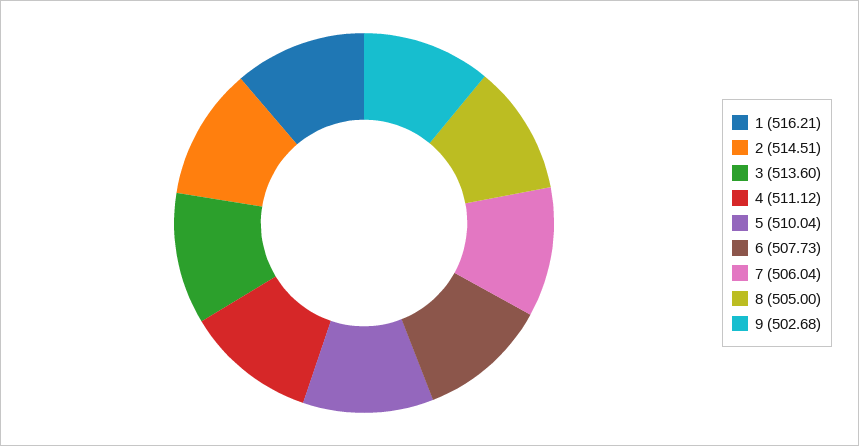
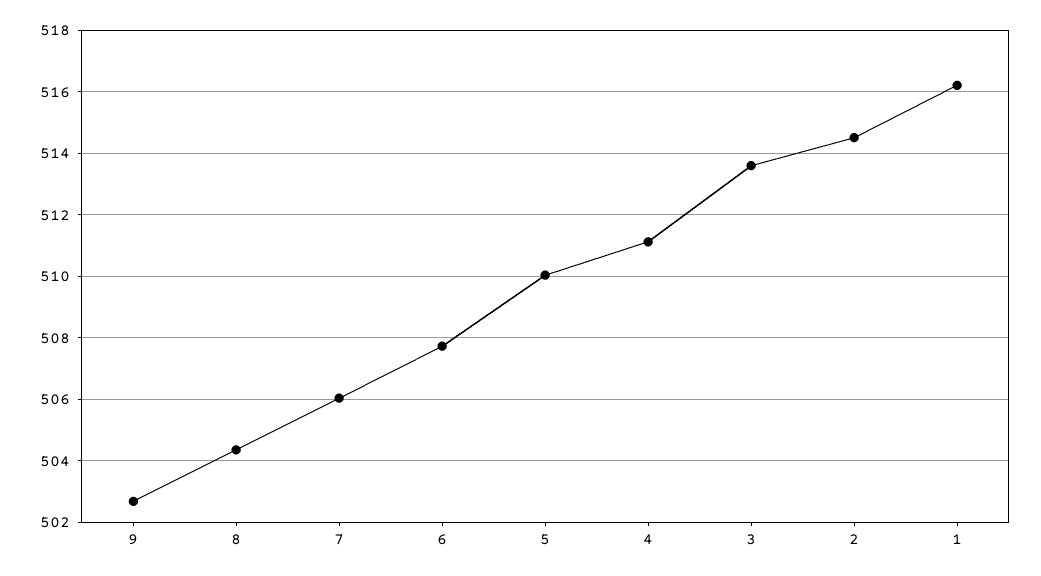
8: 505 -> 504.4

